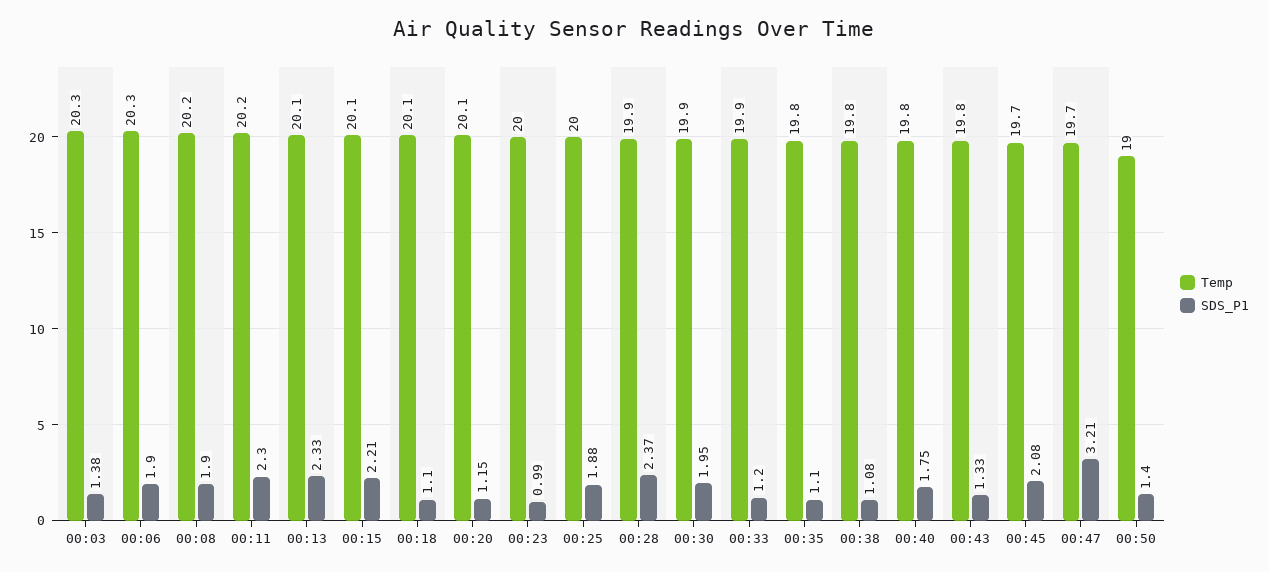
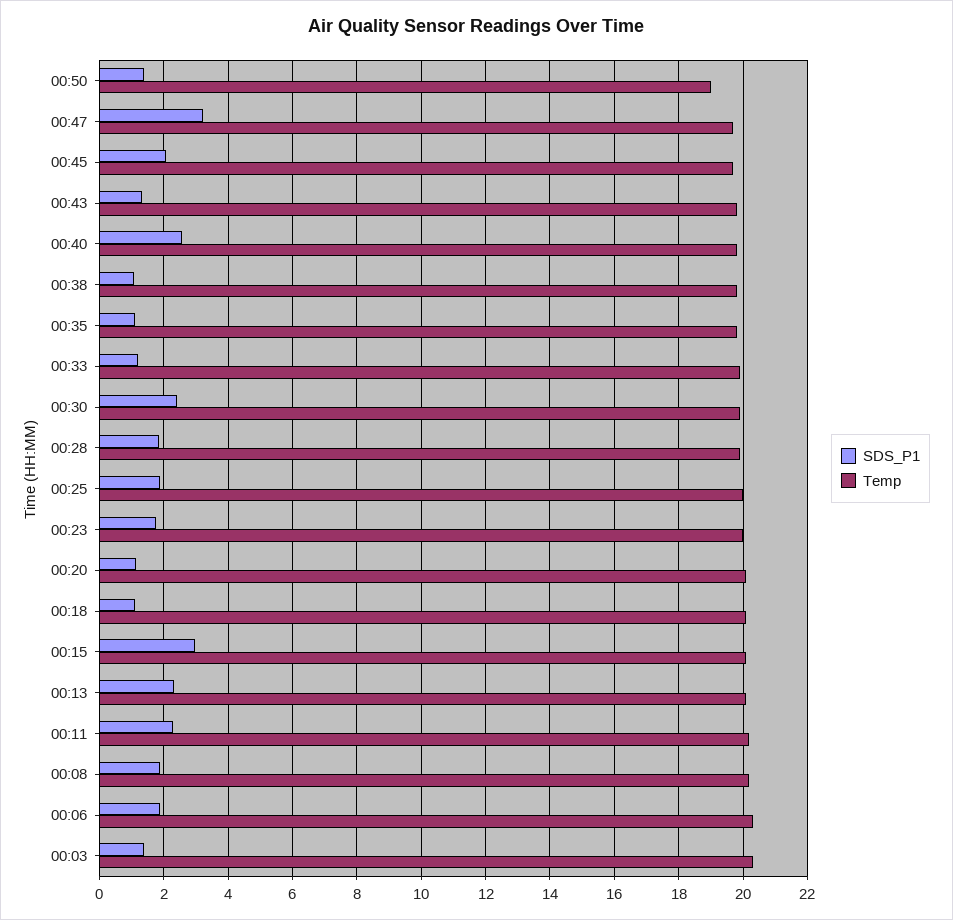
SDS_P1, 00:15: 2.21 -> 3
SDS_P1, 00:23: 0.99 -> 1.8
SDS_P1, 00:28: 2.37 -> 1.8
SDS_P1, 00:30: 1.95 -> 2.4
SDS_P1, 00:40: 1.75 -> 2.6

